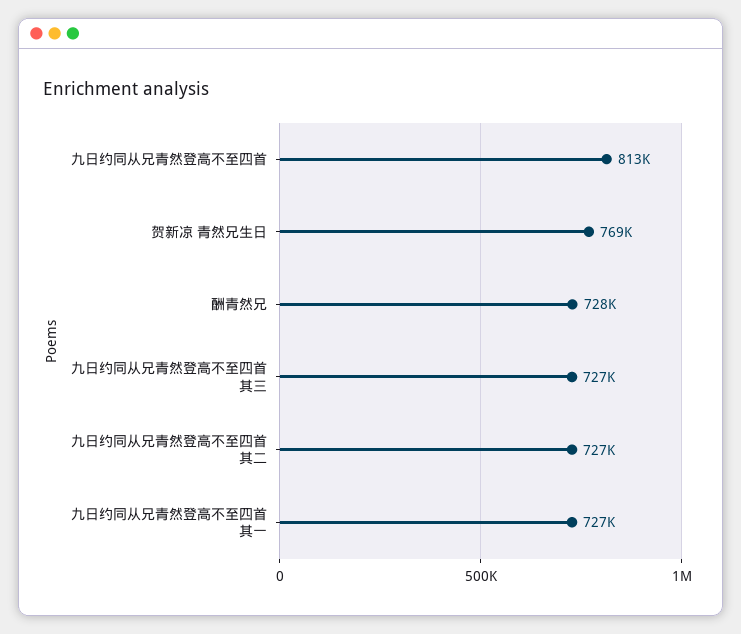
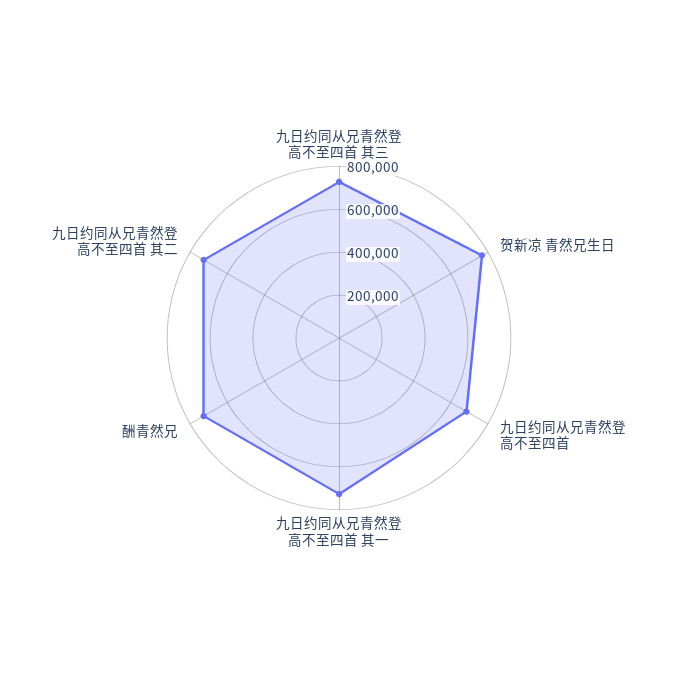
九日约同从兄青然登高不至四首: 813000 -> 700000

